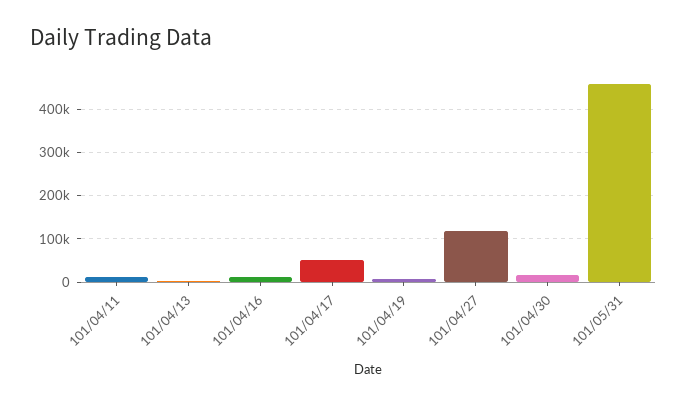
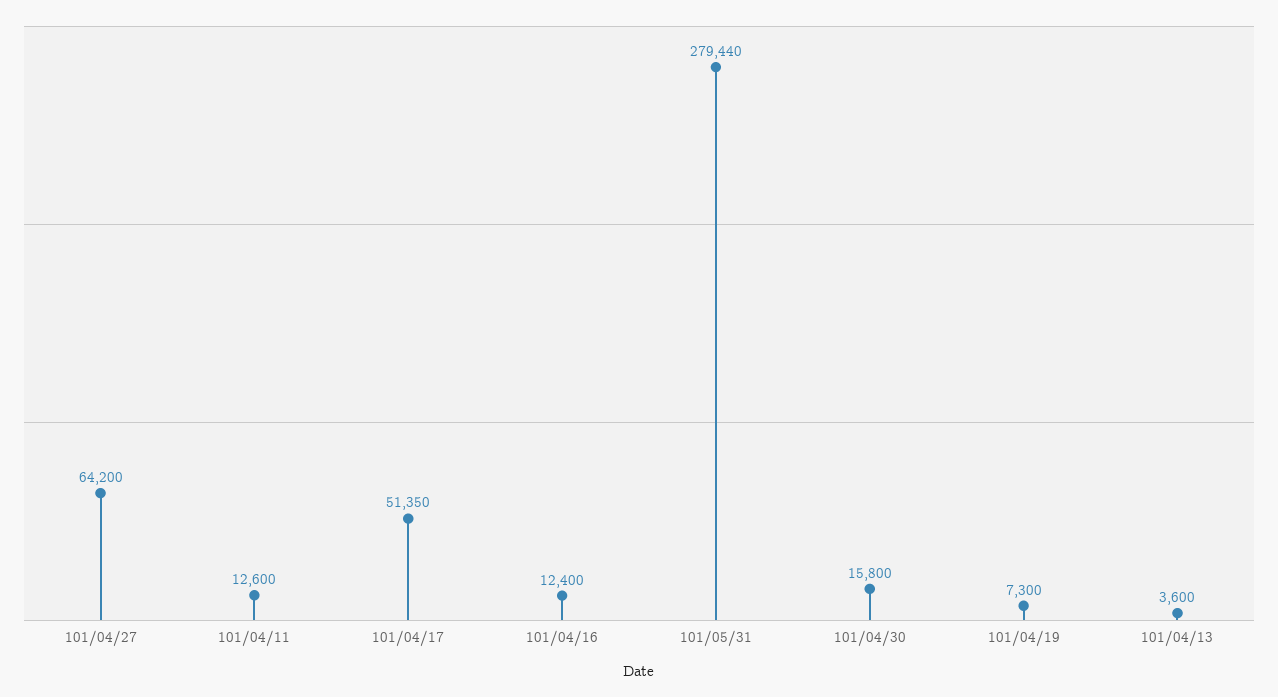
101/04/27: 120000 -> 64200
101/05/31: 460000 -> 279440

